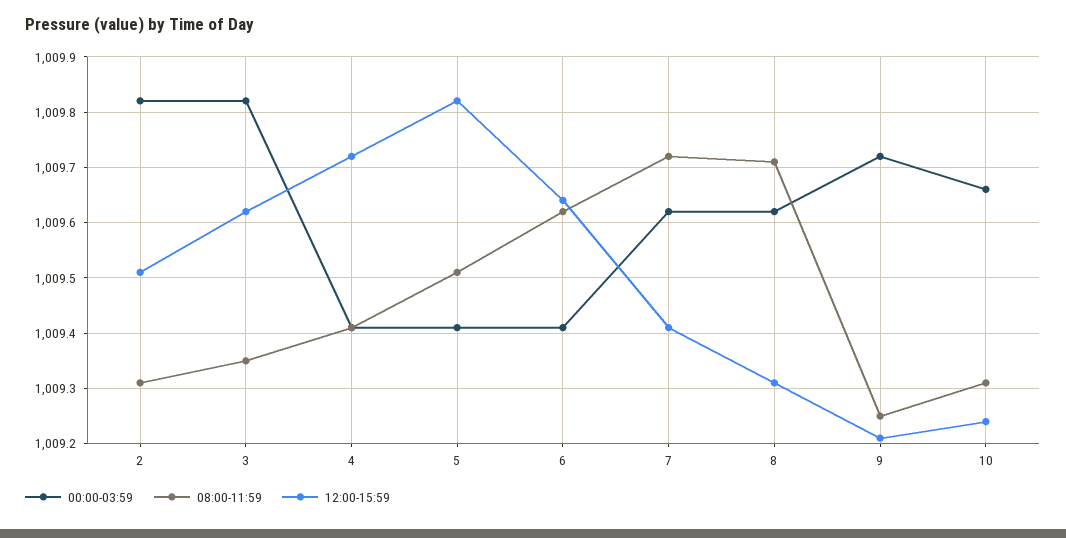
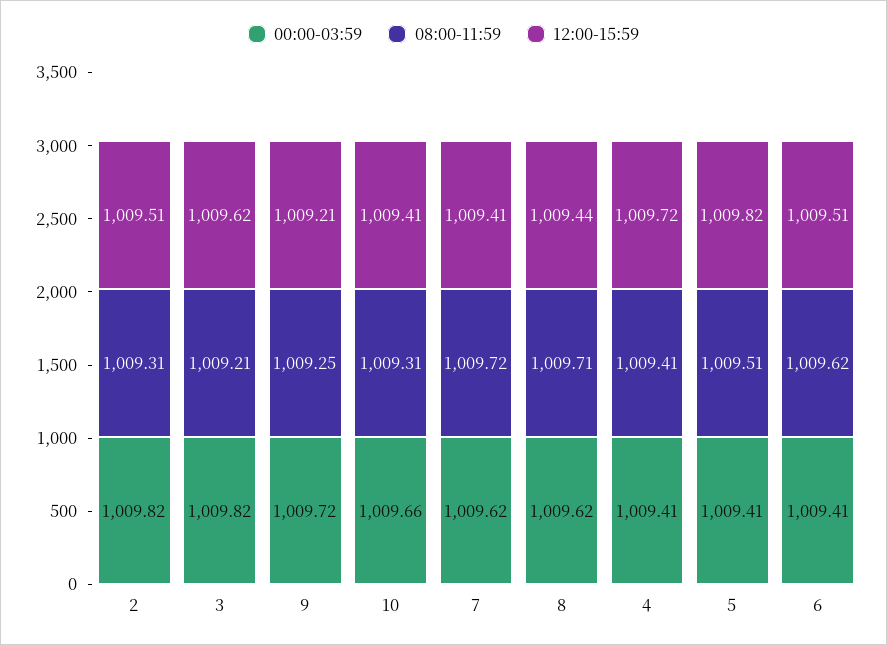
08:00-11:59, 3: 1009.35 -> 1009.21
12:00-15:59, 6: 1009.65 -> 1009.51
12:00-15:59, 8: 1009.3 -> 1009.44
12:00-15:59, 10: 1009.25 -> 1009.41

